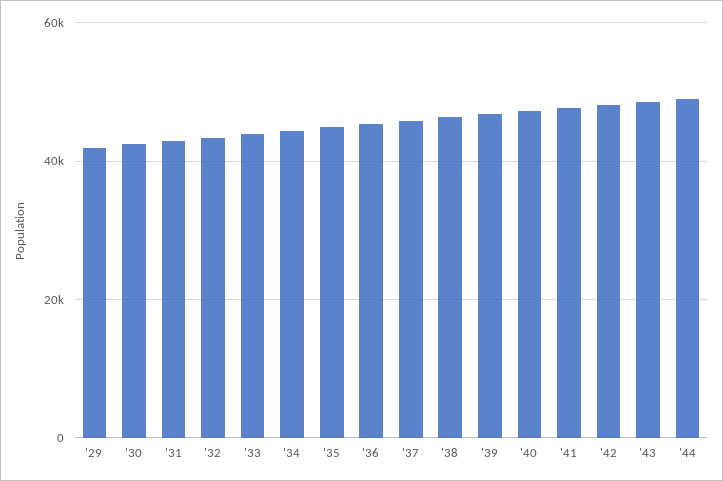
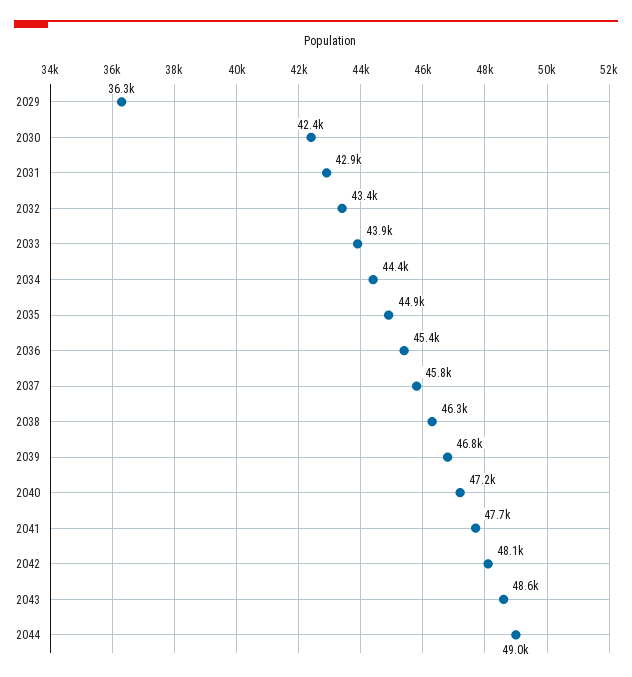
'29: 42000 -> 36300

